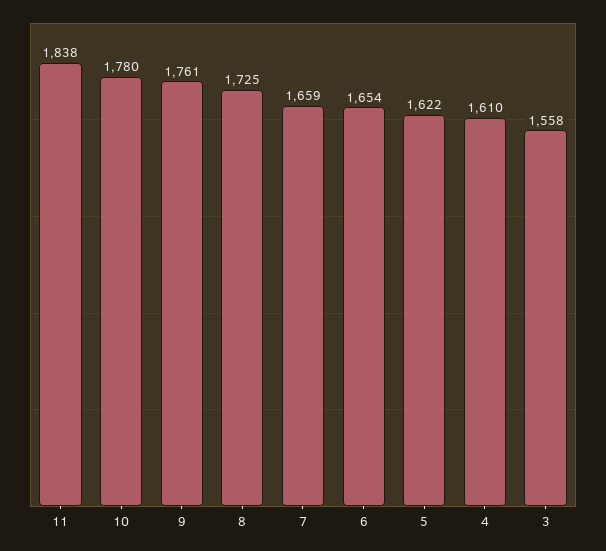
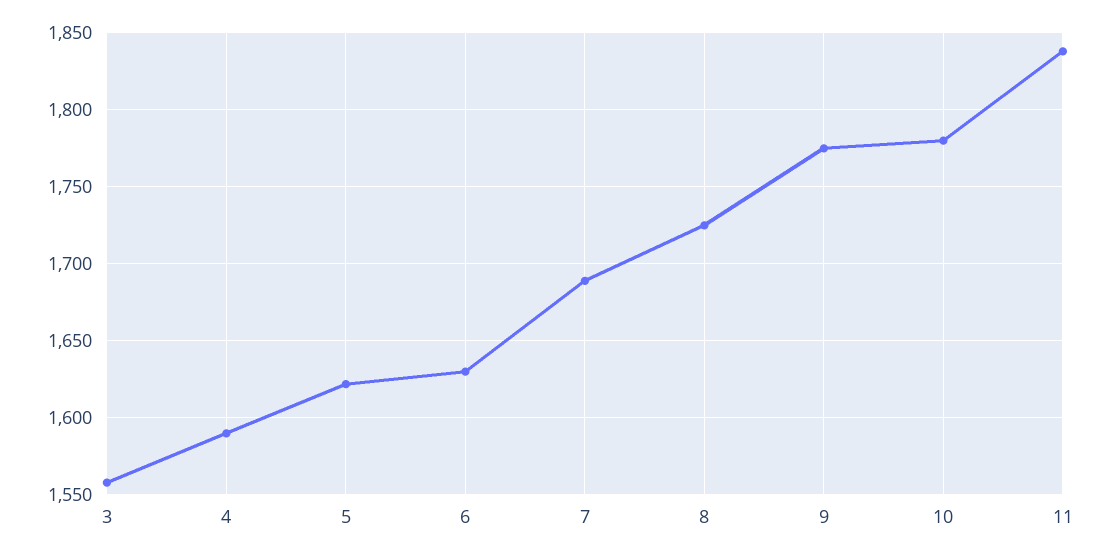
9: 1761 -> 1775
7: 1659 -> 1690
6: 1654 -> 1630
4: 1610 -> 1590

